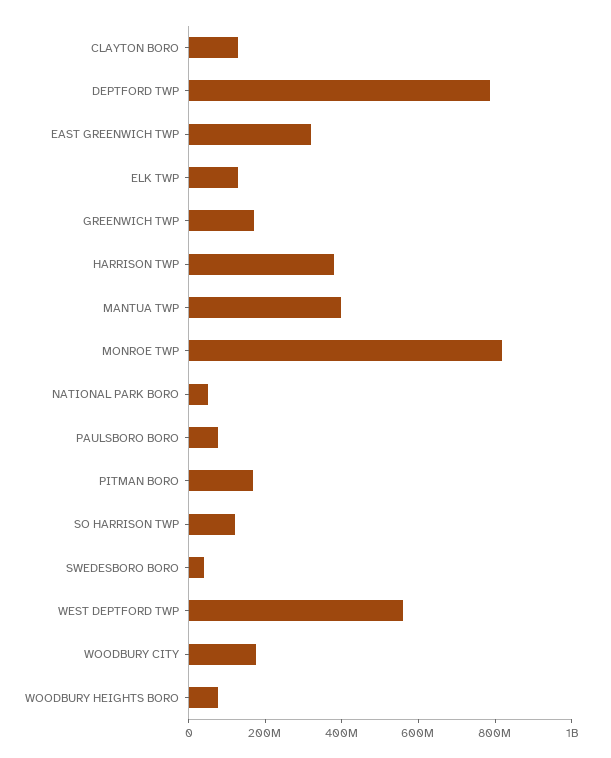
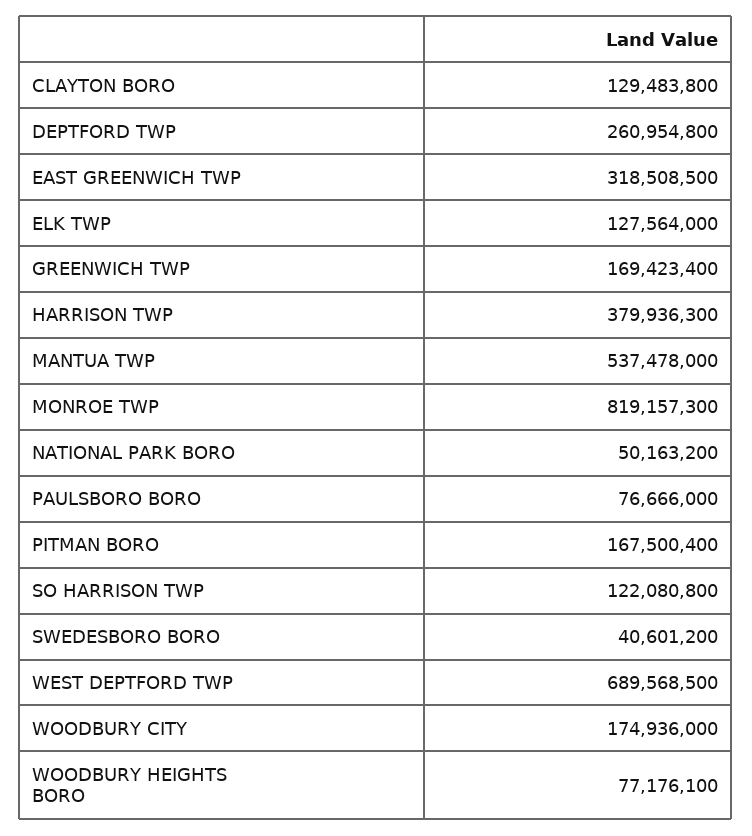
DEPTFORD TWP: 800000000 -> 260954800
MANTUA TWP: 400000000 -> 537478000
WEST DEPTFORD TWP: 550000000 -> 689568500

